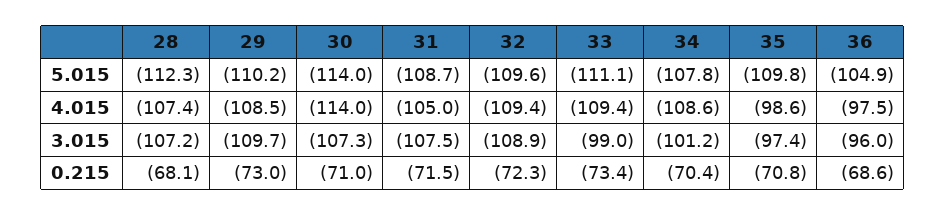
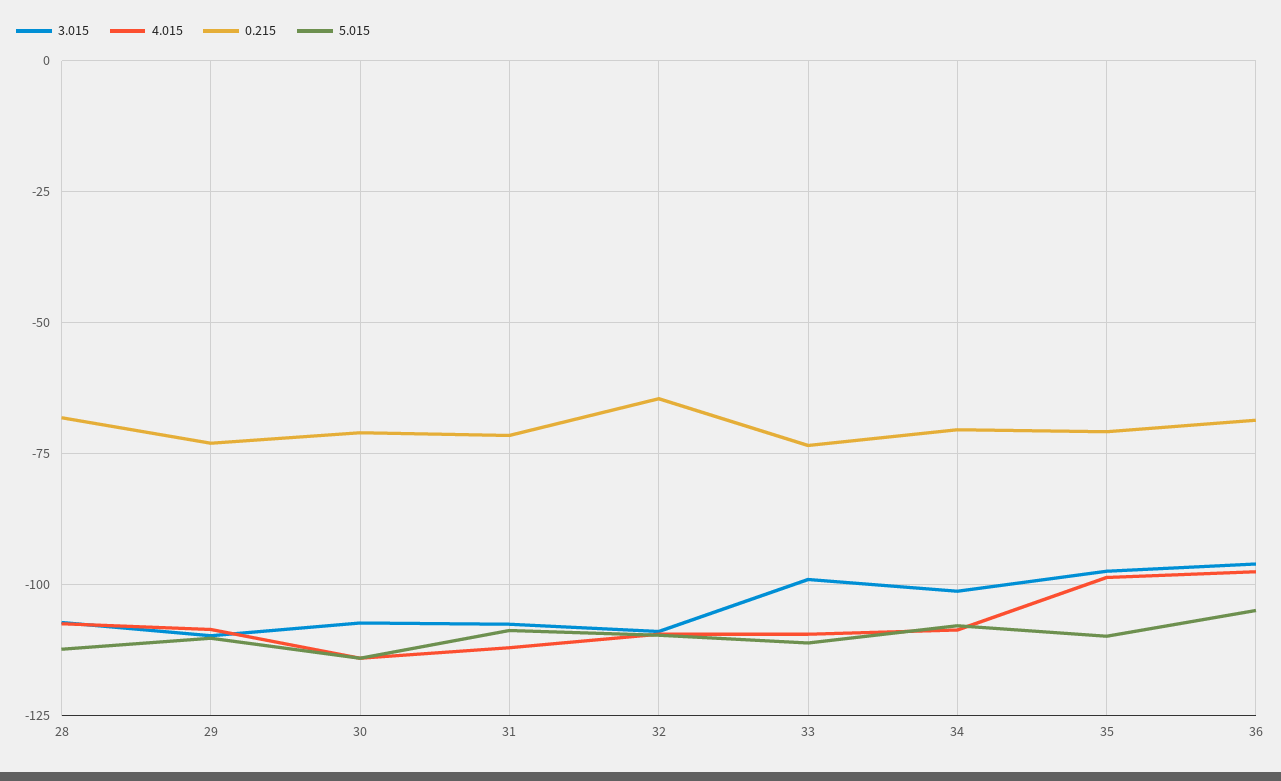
4.015, 31: -105 -> -112.5
0.215, 32: -72.3 -> -65

